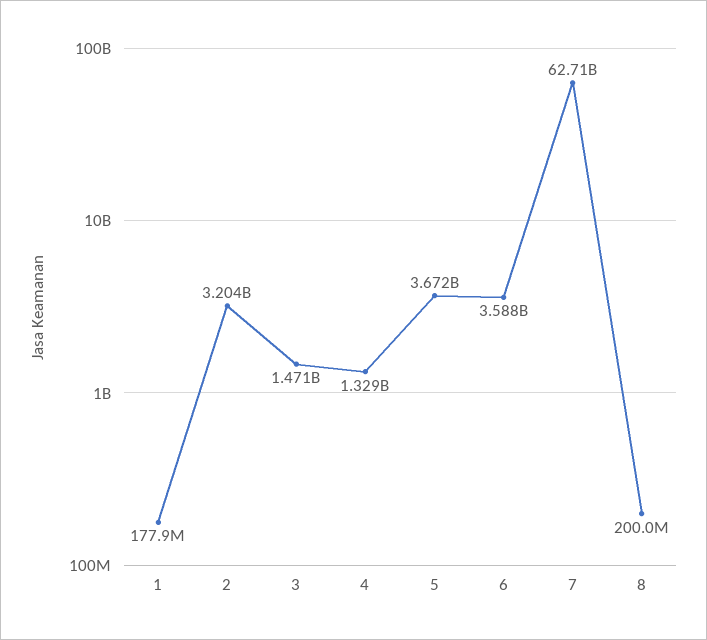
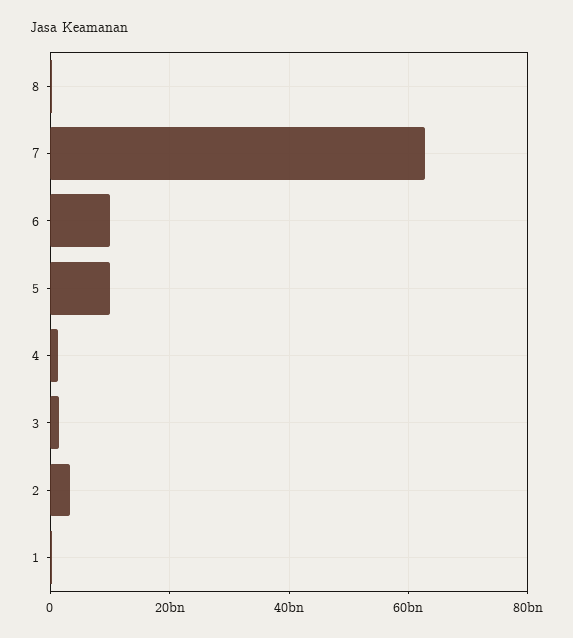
5: 3672000000 -> 10000000000
6: 3588000000 -> 10000000000

